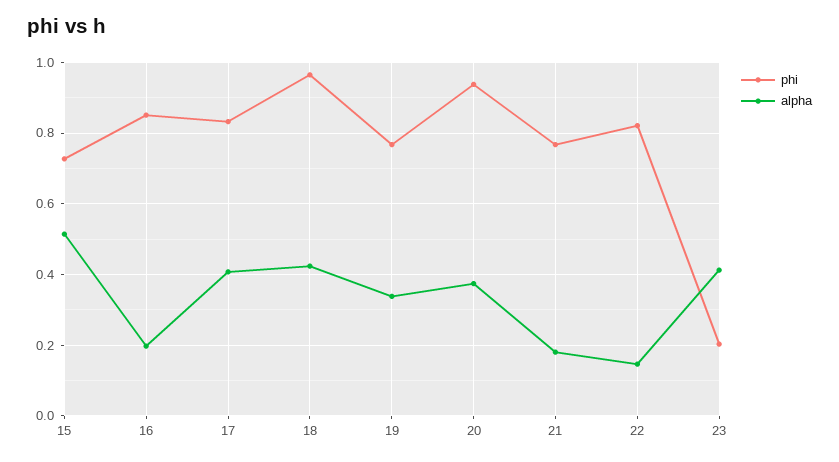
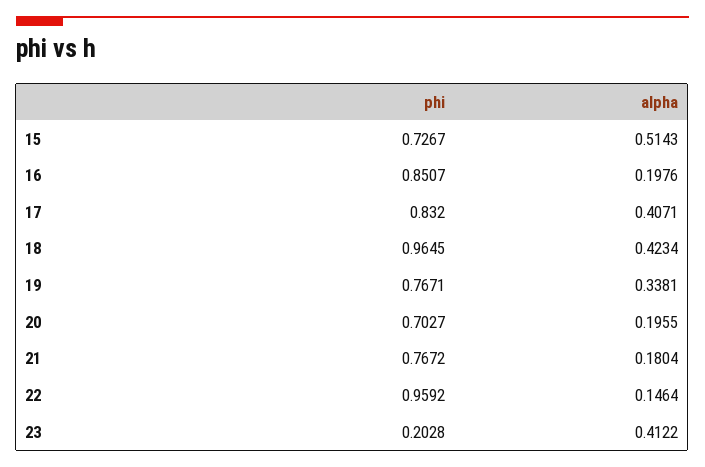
phi, 20: 0.94 -> 0.7027
alpha, 20: 0.38 -> 0.1955
phi, 22: 0.82 -> 0.9592

